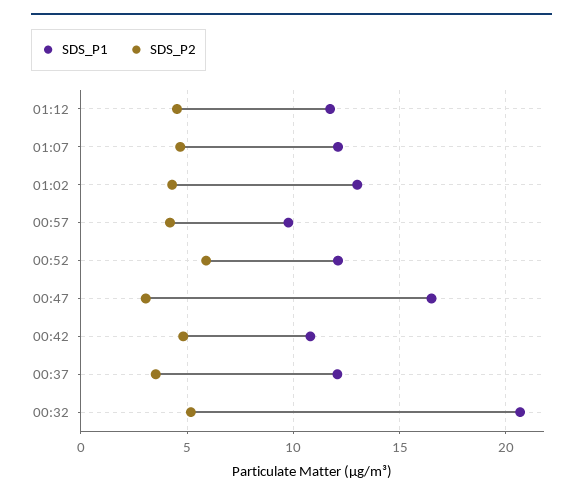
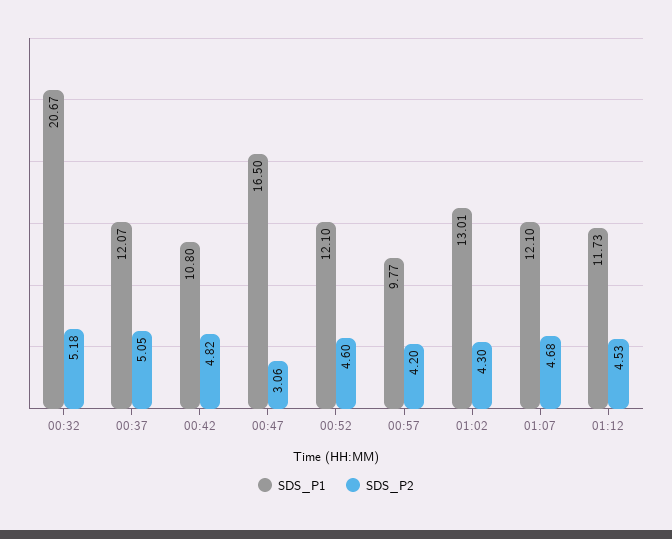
SDS_P2, 00:52: 6 -> 4.6
SDS_P2, 00:37: 3.5 -> 5.05

